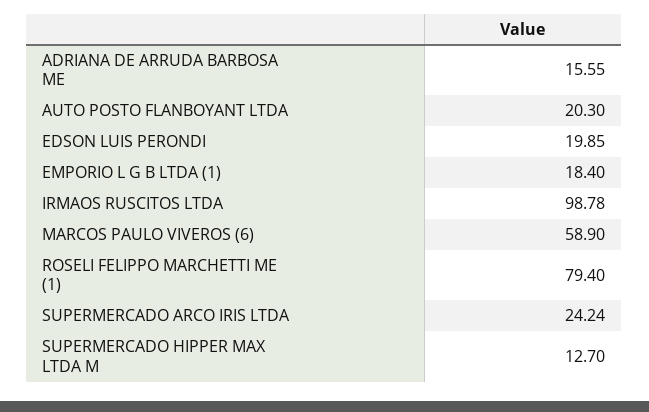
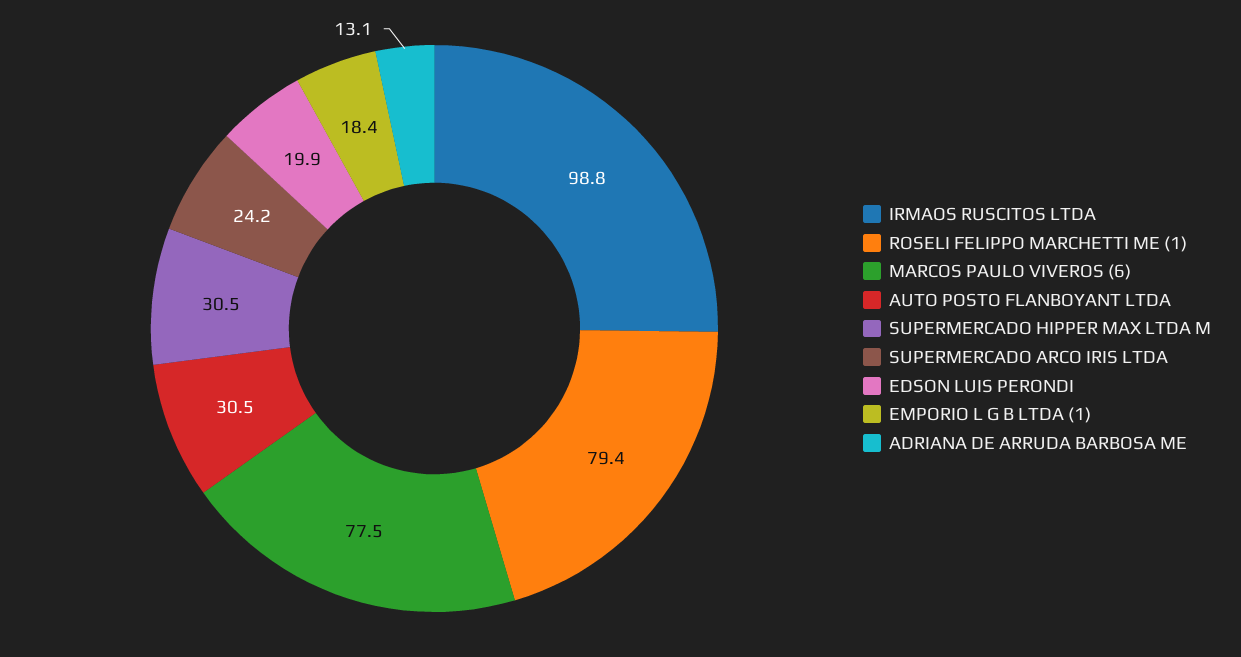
ADRIANA DE ARRUDA BARBOSA ME: 15.55 -> 13.1
AUTO POSTO FLANBOYANT LTDA: 20.3 -> 30.5
MARCOS PAULO VIVEROS (6): 58.9 -> 77.5
SUPERMERCADO HIPPER MAX LTDA M: 12.7 -> 30.5

